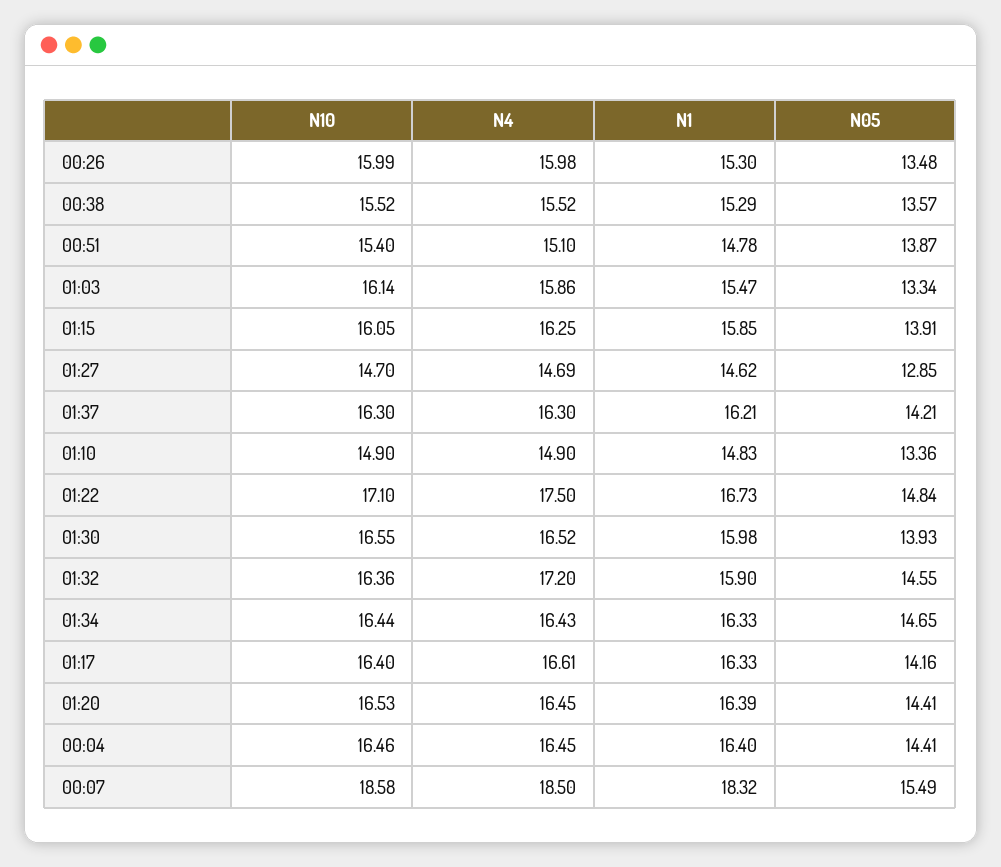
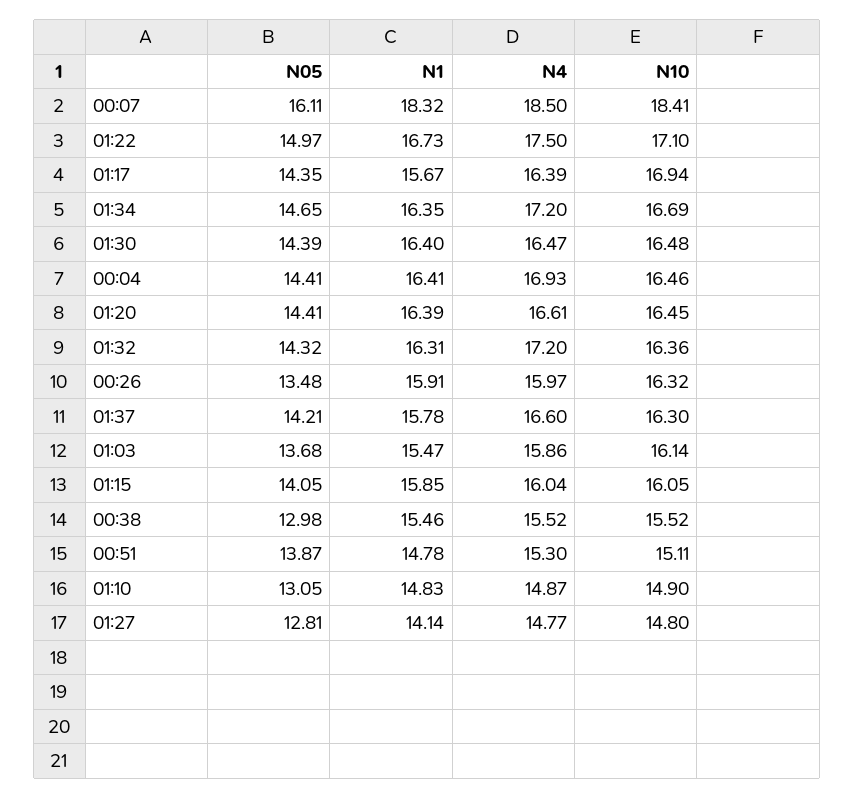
N10, 00:26: 15.99 -> 16.32
N4, 00:26: 15.98 -> 15.97
N1, 00:26: 15.3 -> 15.91
N1, 00:38: 15.29 -> 15.46
N05, 00:38: 13.57 -> 12.98
N10, 00:51: 15.4 -> 15.11
N4, 00:51: 15.1 -> 15.3
N05, 01:03: 13.34 -> 13.68
N4, 01:15: 16.25 -> 16.04
N05, 01:15: 13.91 -> 14.05
N10, 01:27: 14.7 -> 14.8
N4, 01:27: 14.69 -> 14.77
N1, 01:27: 14.62 -> 14.14
N05, 01:27: 12.85 -> 12.81
N4, 01:37: 16.3 -> 16.6
N1, 01:37: 16.21 -> 15.78
N4, 01:10: 14.9 -> 14.87
N05, 01:10: 13.36 -> 13.05
N05, 01:22: 14.84 -> 14.97
N10, 01:30: 16.55 -> 16.48
N4, 01:30: 16.52 -> 16.47
N1, 01:30: 15.98 -> 16.4
N05, 01:30: 13.93 -> 14.39
N1, 01:32: 15.9 -> 16.31
N05, 01:32: 14.55 -> 14.32
N10, 01:34: 16.44 -> 16.69
N4, 01:34: 16.43 -> 17.2
N1, 01:34: 16.33 -> 16.35
N10, 01:17: 16.4 -> 16.94
N4, 01:17: 16.61 -> 16.39
N1, 01:17: 16.33 -> 15.67
N05, 01:17: 14.16 -> 14.35
N10, 01:20: 16.53 -> 16.45
N4, 01:20: 16.45 -> 16.61
N4, 00:04: 16.45 -> 16.93
N1, 00:04: 16.4 -> 16.41
N10, 00:07: 18.58 -> 18.41
N05, 00:07: 15.49 -> 16.11

